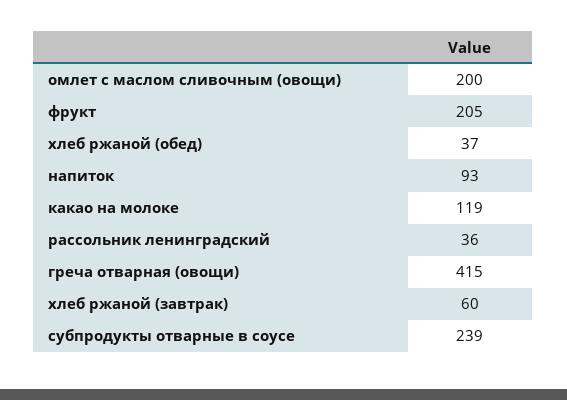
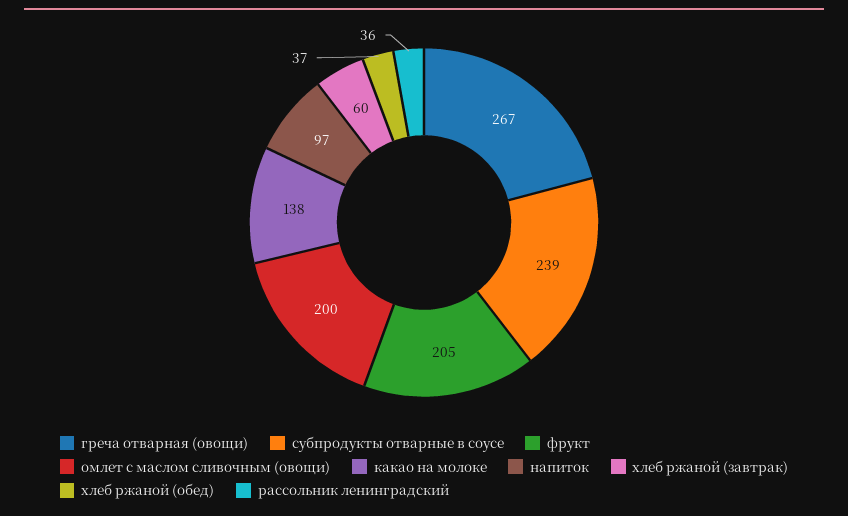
напиток: 93 -> 97
какао на молоке: 119 -> 138
греча отварная (овощи): 415 -> 267

